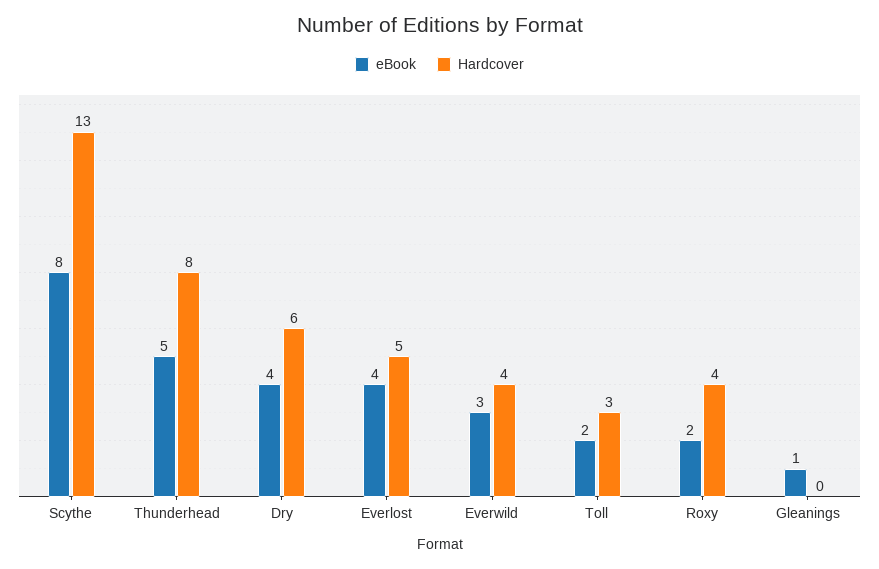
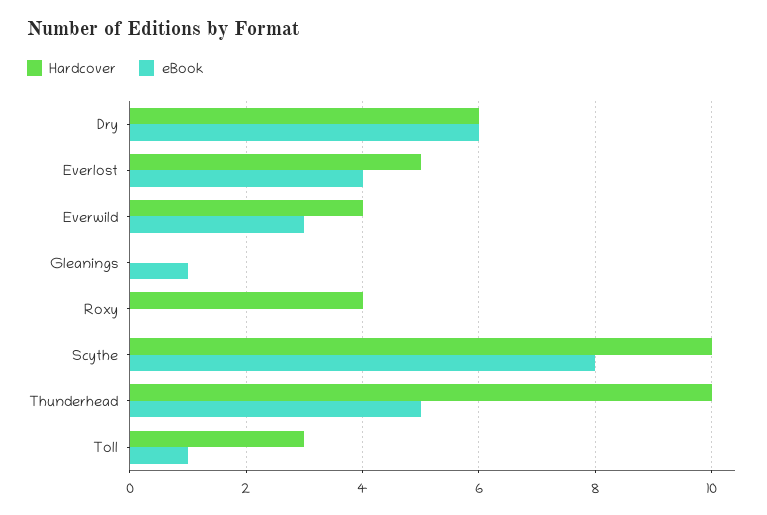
Hardcover, Scythe: 13 -> 10
Hardcover, Thunderhead: 8 -> 10
eBook, Dry: 4 -> 6
eBook, Toll: 2 -> 1
eBook, Roxy: 2 -> 0

